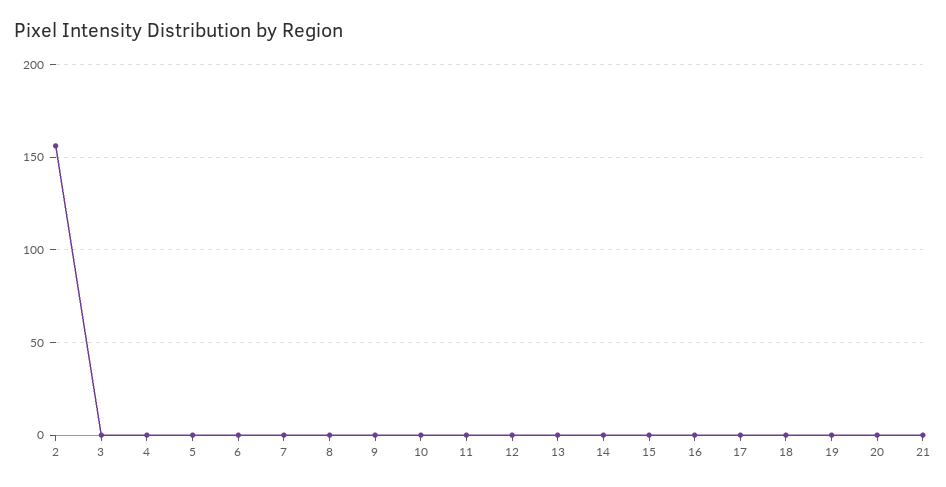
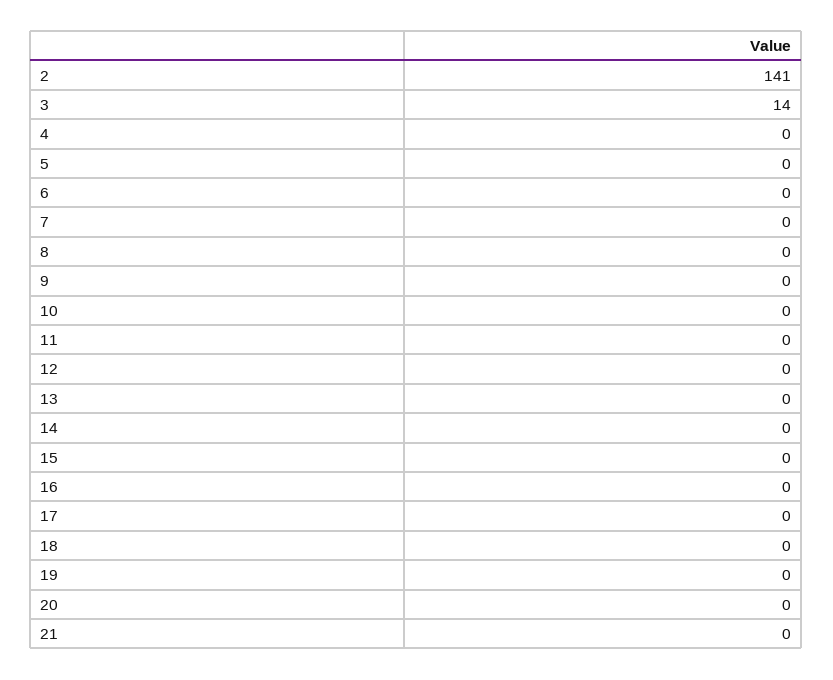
2: 155 -> 141
3: 0 -> 14

